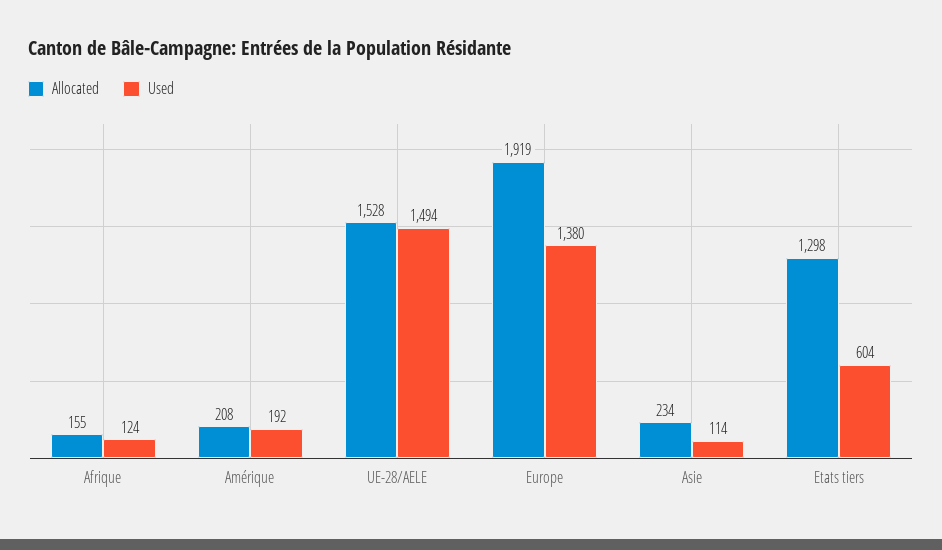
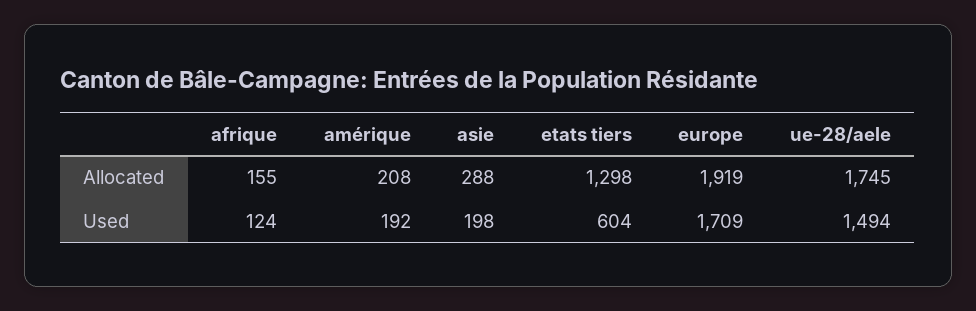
Allocated, UE-28/AELE: 1528 -> 1745
Used, Europe: 1380 -> 1709
Allocated, Asie: 234 -> 288
Used, Asie: 114 -> 198

